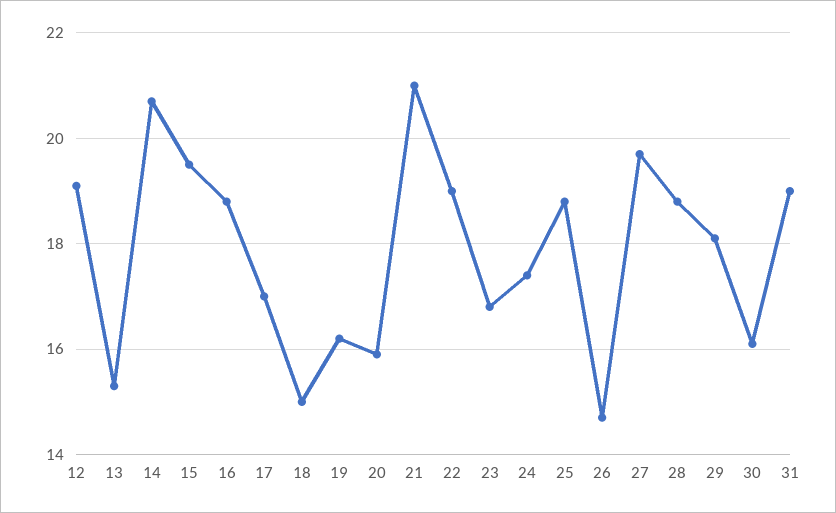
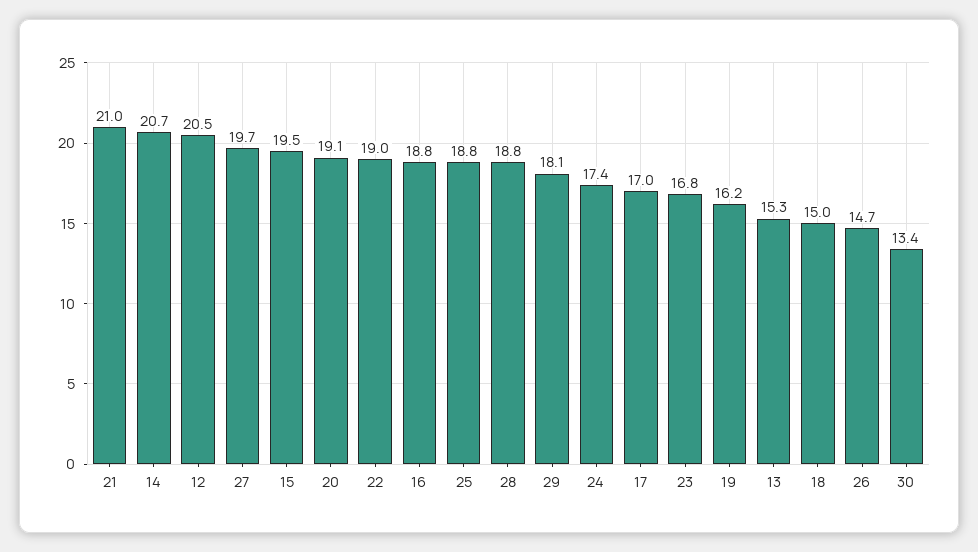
12: 19 -> 20.5
20: 16 -> 19.1
30: 16 -> 13.4
31: 19 -> none

